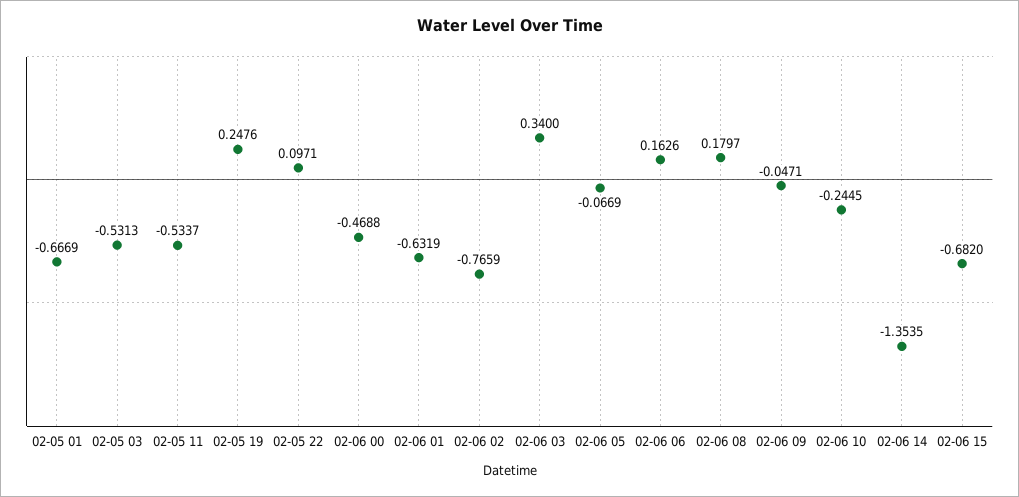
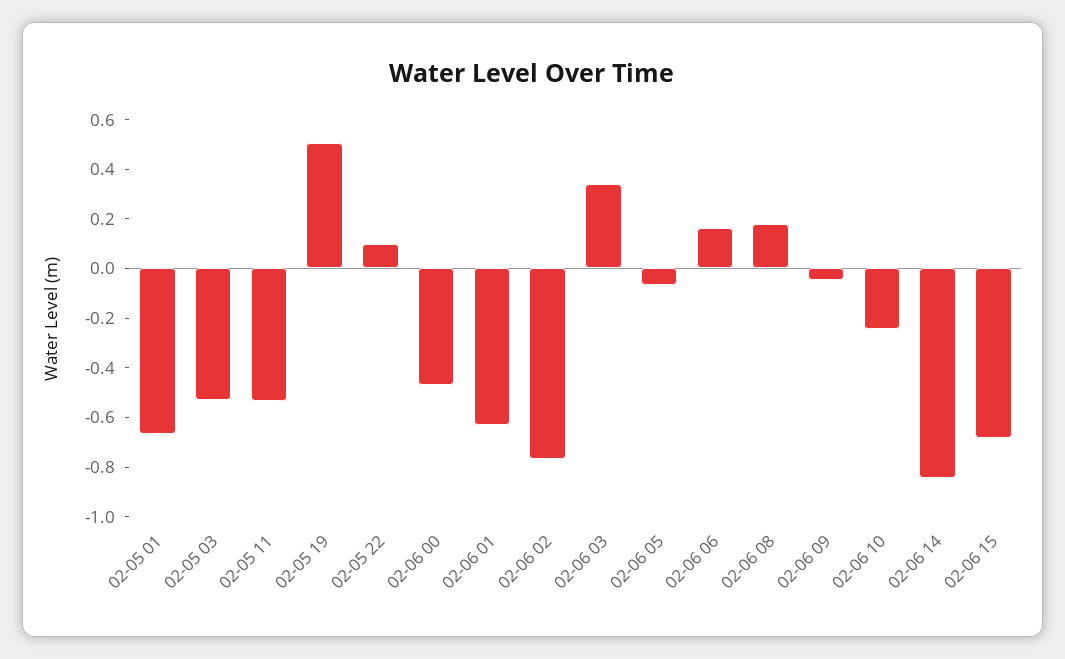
02-05 19: 0.2476 -> 0.5
02-06 14: -1.3535 -> -0.85

